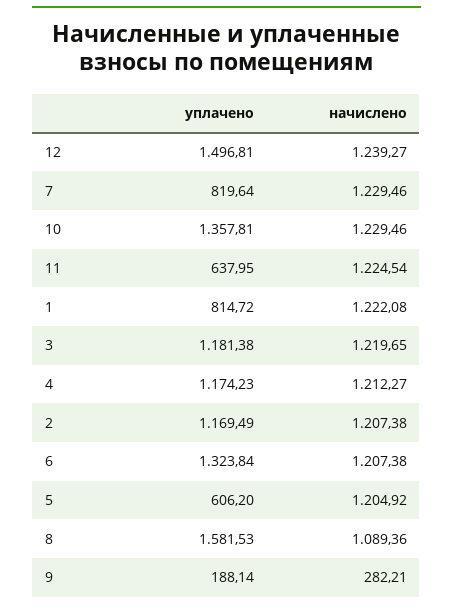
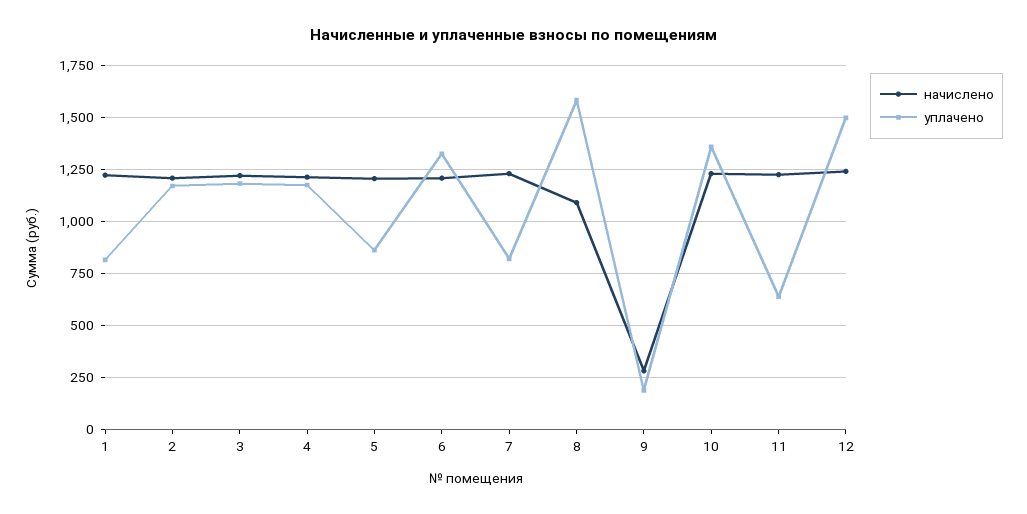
уплачено, 5: 606.2 -> 850

